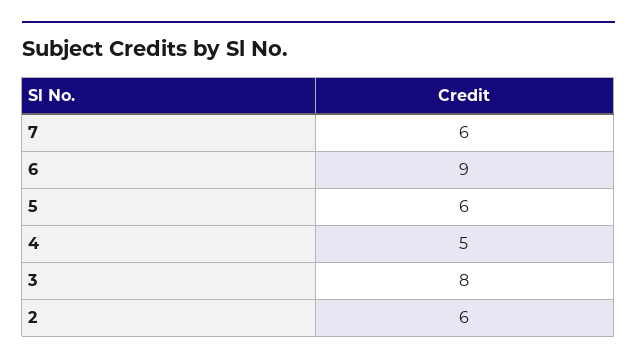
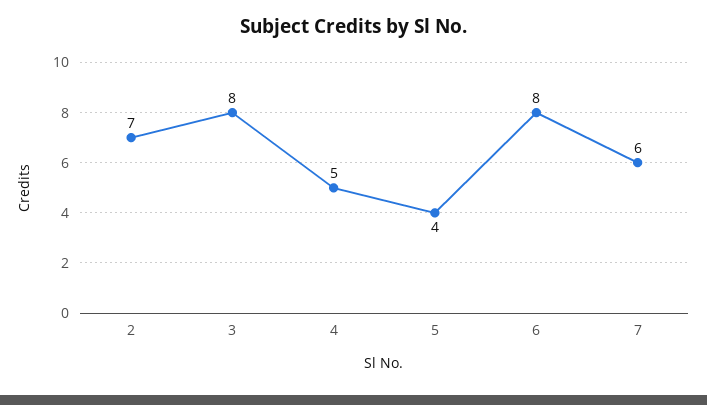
6: 9 -> 8
5: 6 -> 4
2: 6 -> 7

